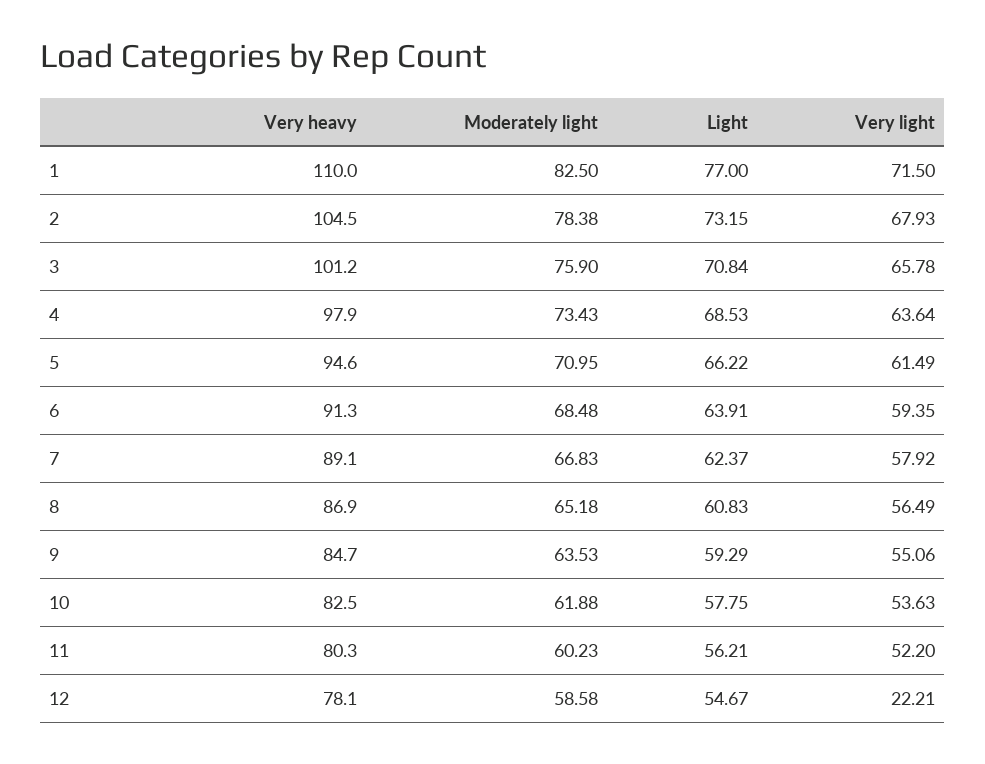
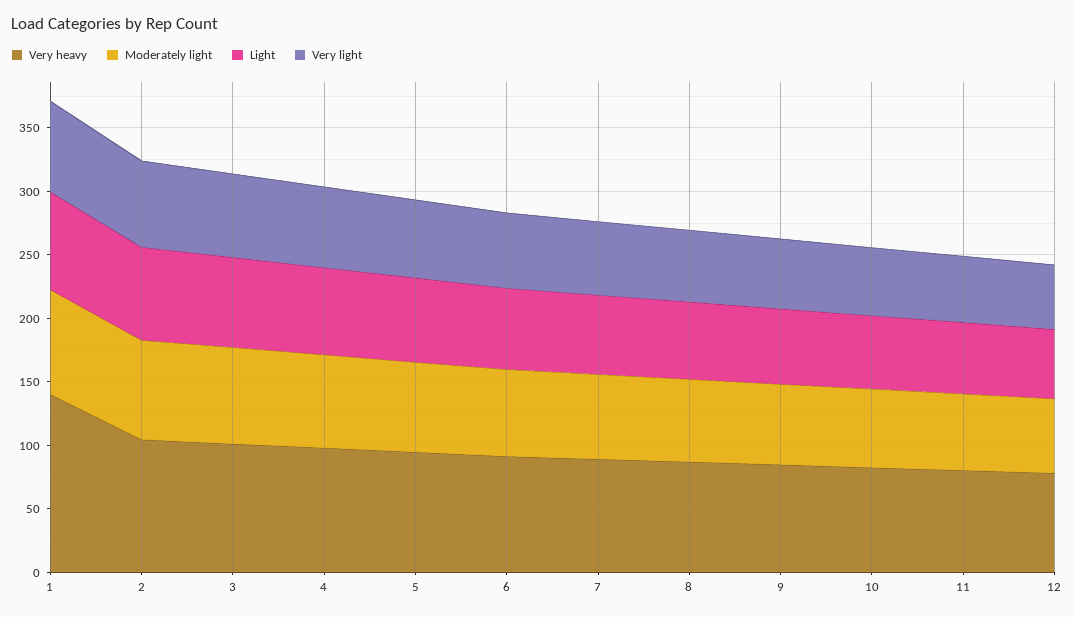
Very heavy, 1: 110 -> 140
Very light, 12: 22.21 -> 50

